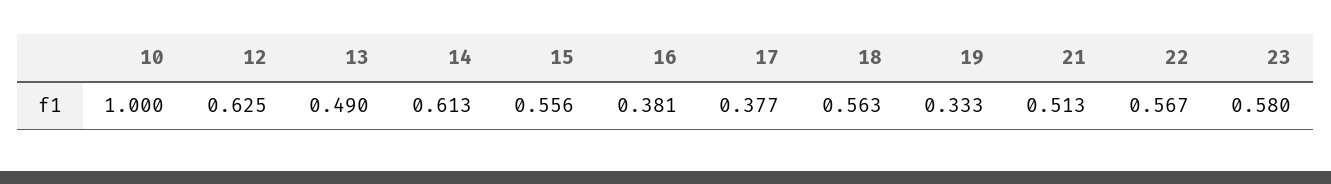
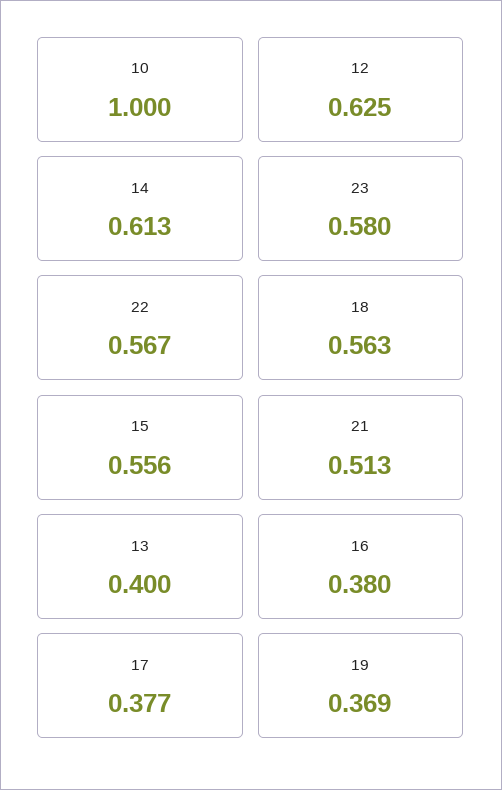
13: 0.49 -> 0.4
16: 0.381 -> 0.38
19: 0.333 -> 0.369

